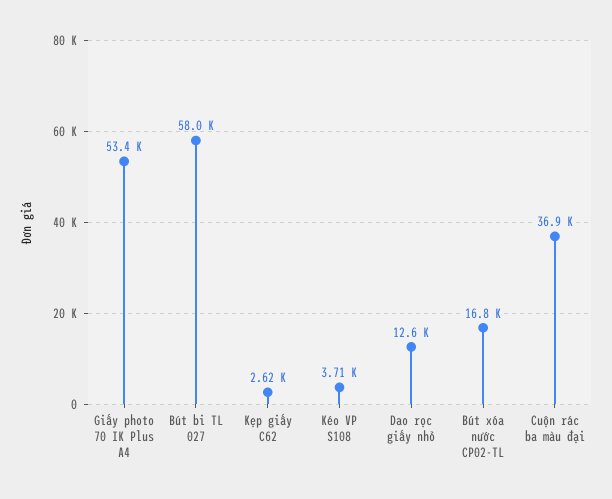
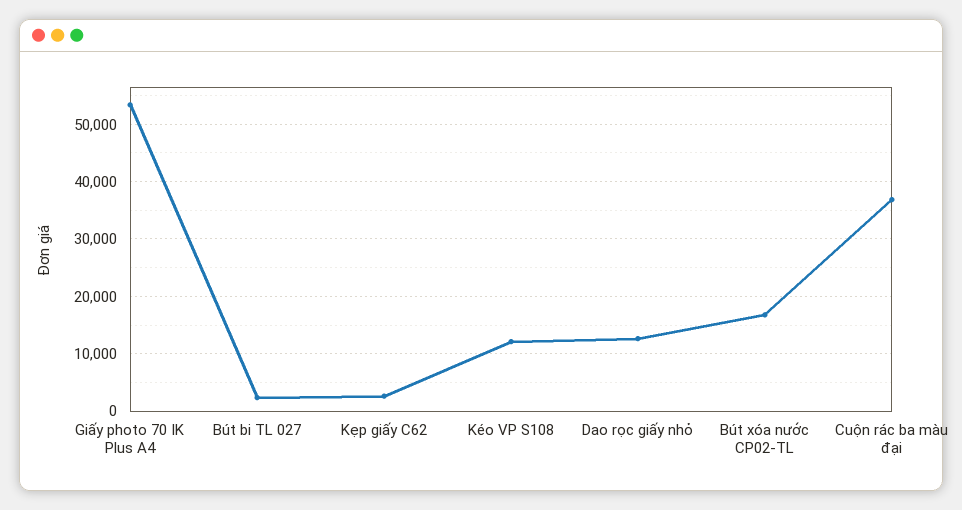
Bút bi TL 027: 58000 -> 2000
Kéo VP S108: 3710 -> 12000

